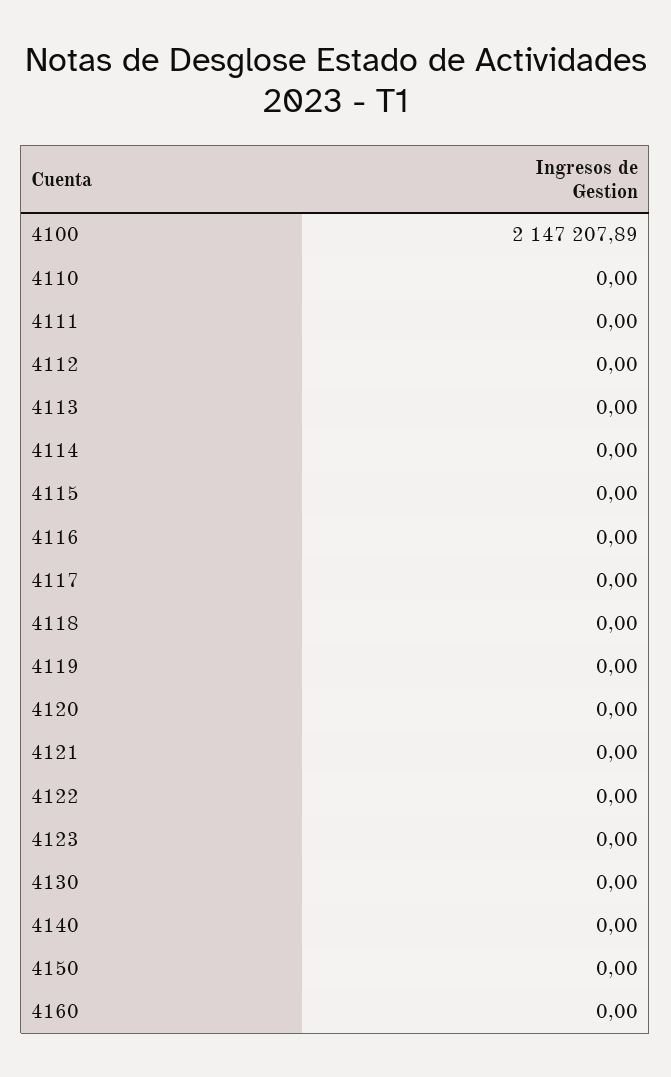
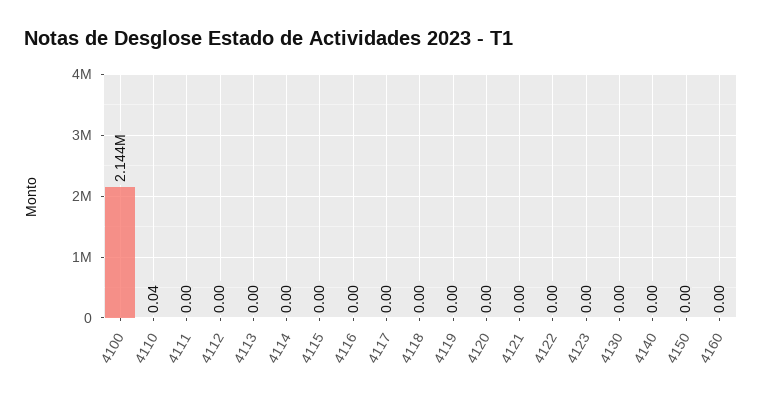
4100: 2147207.89 -> 2144000
4110: 0 -> 0.04

